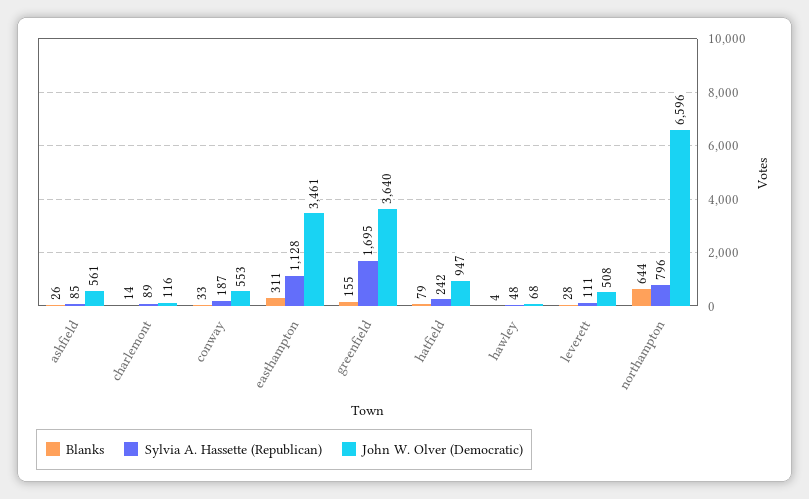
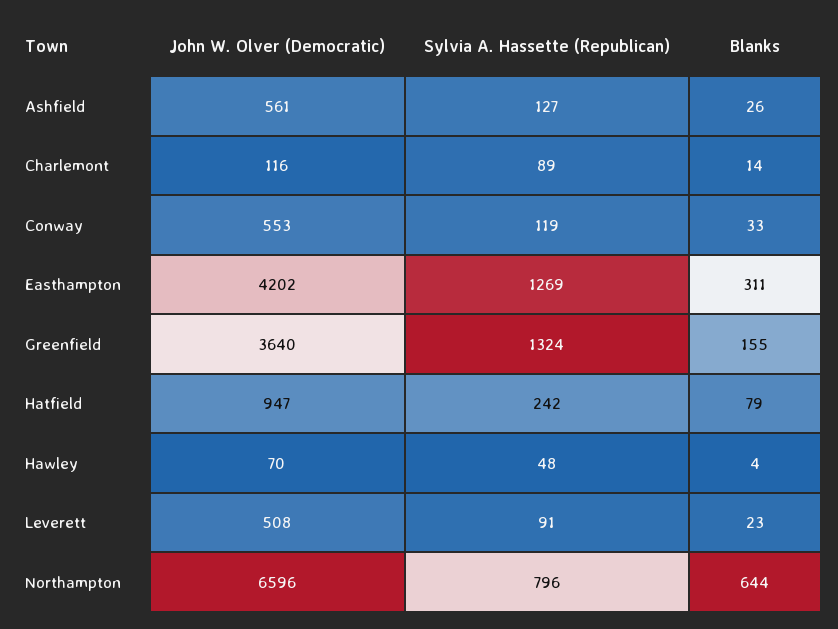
Sylvia A. Hassette (Republican), ashfield: 85 -> 127
Sylvia A. Hassette (Republican), conway: 187 -> 119
Sylvia A. Hassette (Republican), easthampton: 1128 -> 1269
John W. Olver (Democratic), easthampton: 3461 -> 4202
Sylvia A. Hassette (Republican), greenfield: 1695 -> 1324
John W. Olver (Democratic), hawley: 68 -> 70
Blanks, leverett: 28 -> 23
Sylvia A. Hassette (Republican), leverett: 111 -> 91

